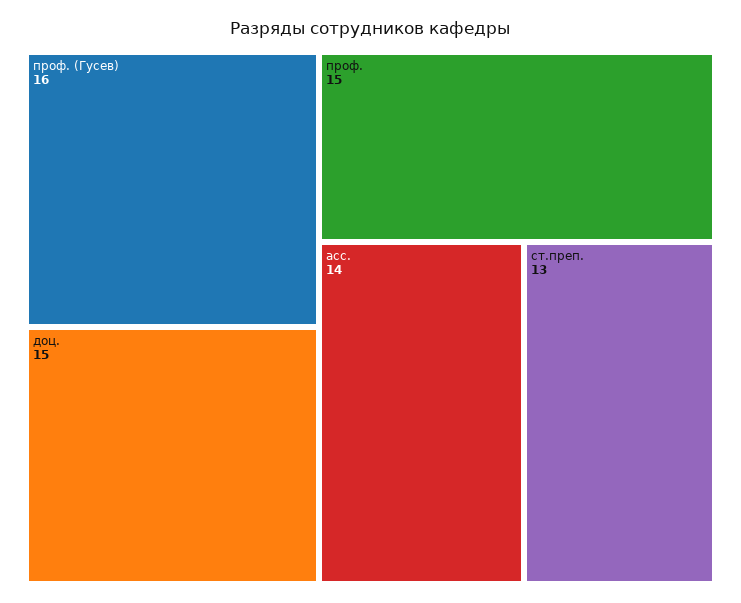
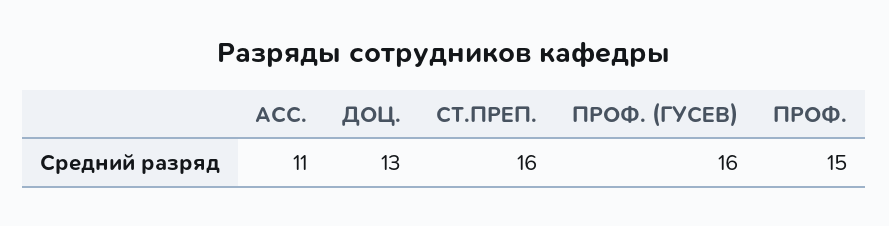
доц.: 15 -> 13
асс.: 14 -> 11
ст.преп.: 13 -> 16

